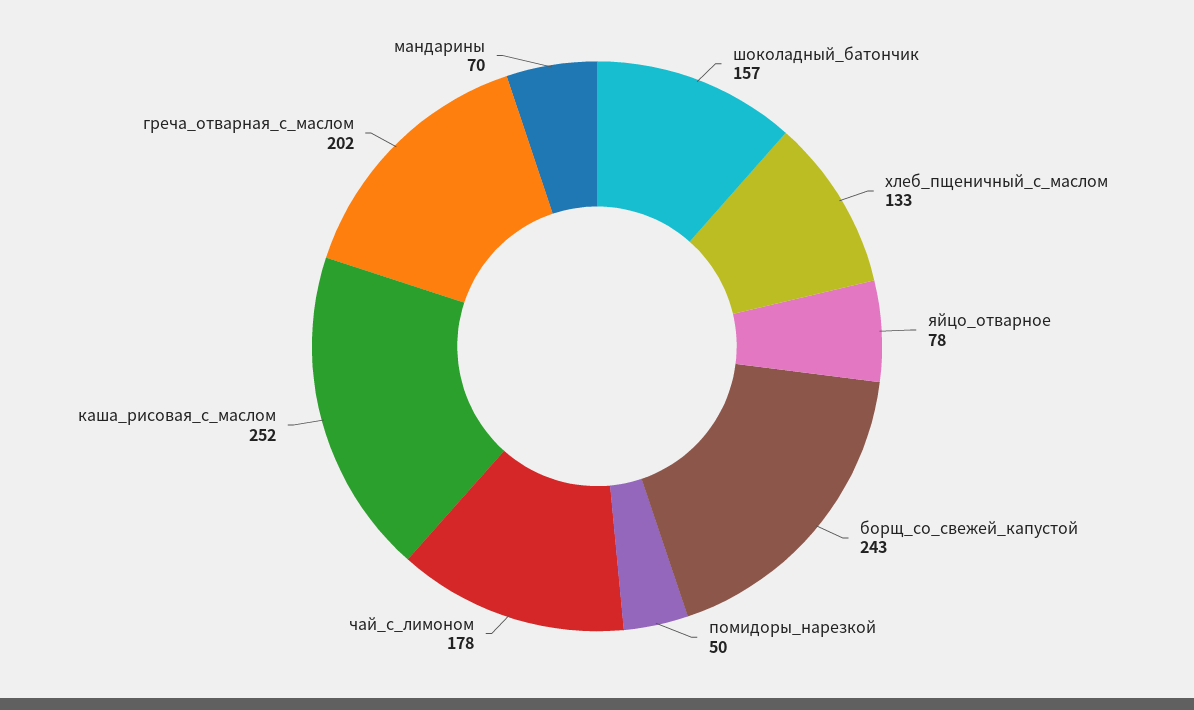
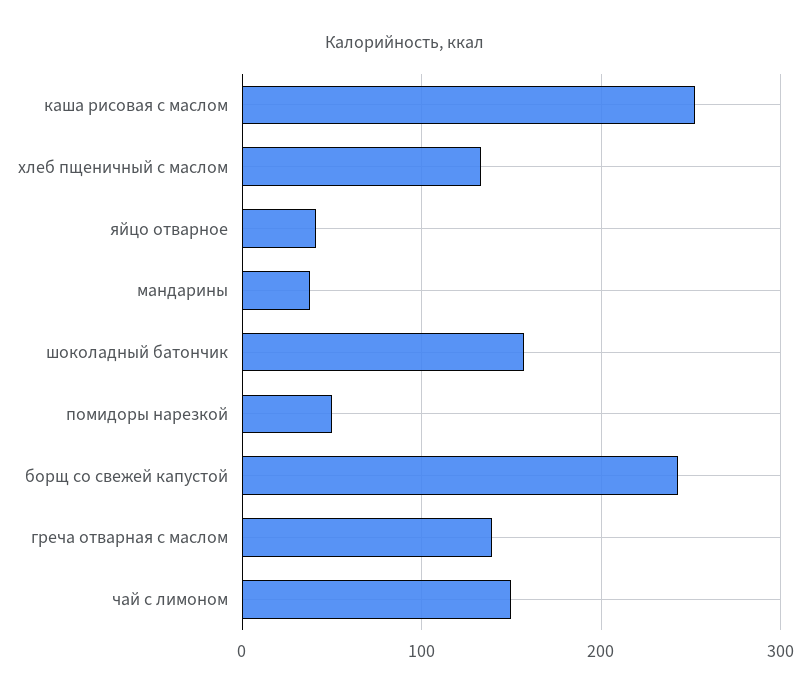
яйцо_отварное: 78 -> 40
чай_с_лимоном: 178 -> 150
греча_отварная_с_маслом: 202 -> 140
мандарины: 70 -> 40

